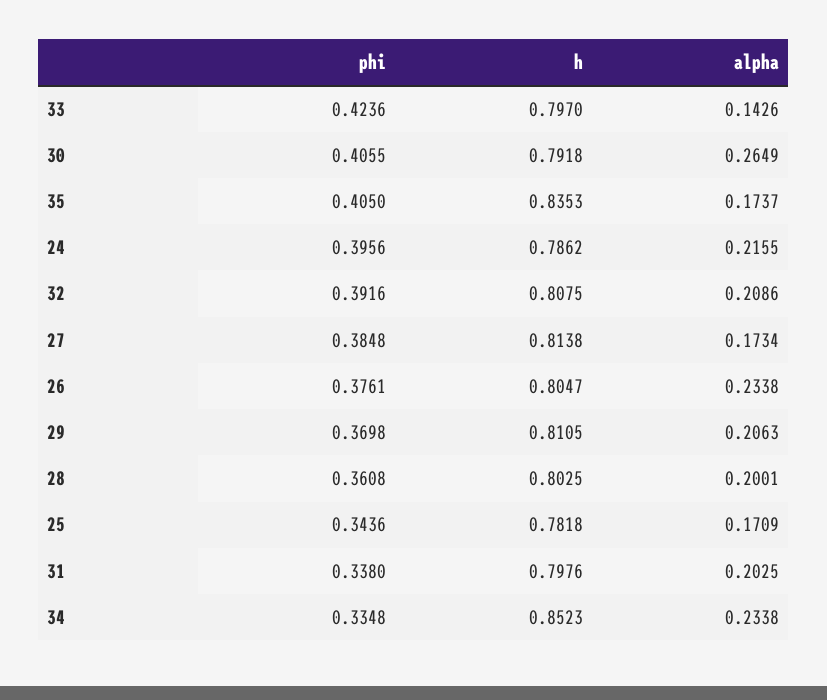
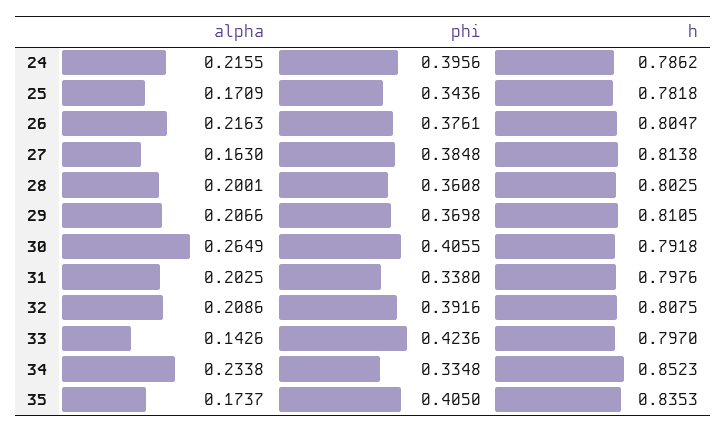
alpha, 27: 0.1734 -> 0.163
alpha, 26: 0.2338 -> 0.2163
alpha, 29: 0.2063 -> 0.2066

